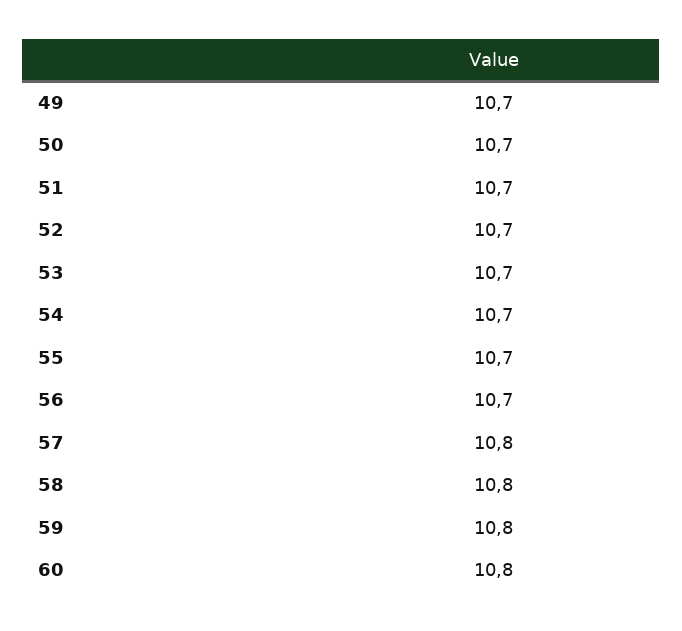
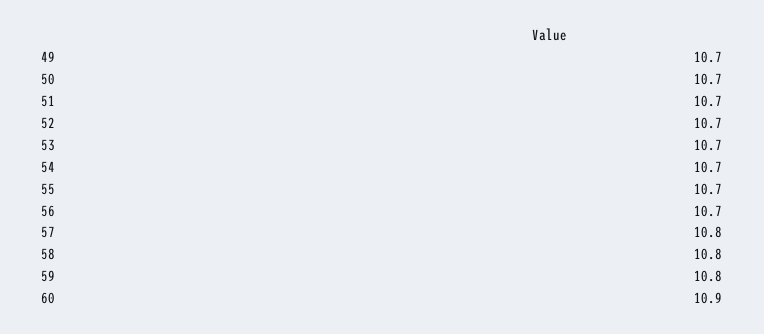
60: 10.8 -> 10.9

